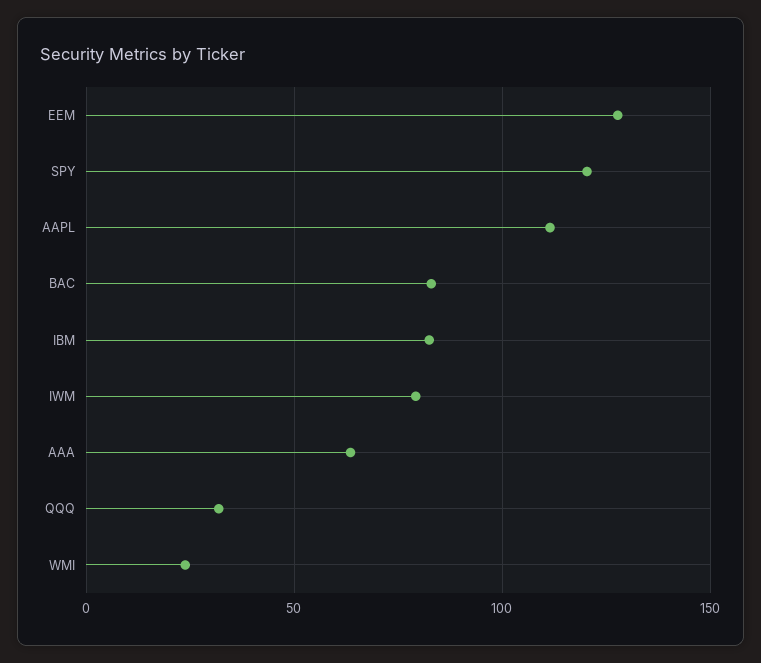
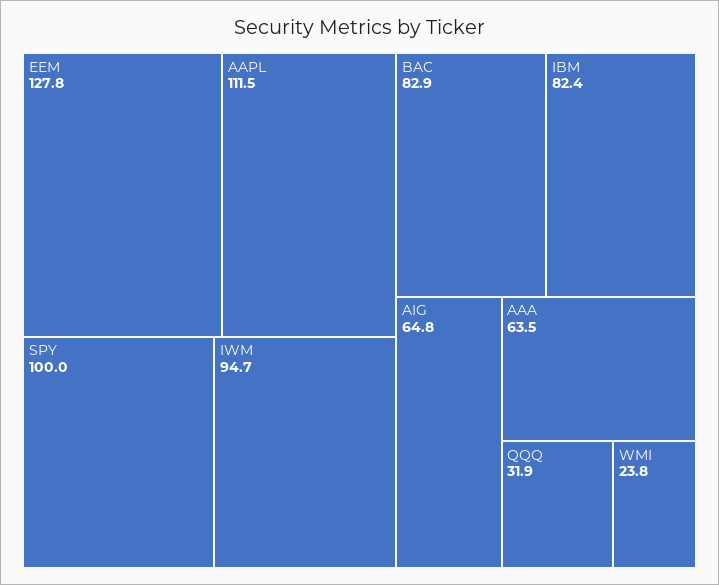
SPY: 120 -> 100
IWM: 80 -> 94.7
AIG: none -> 64.8

